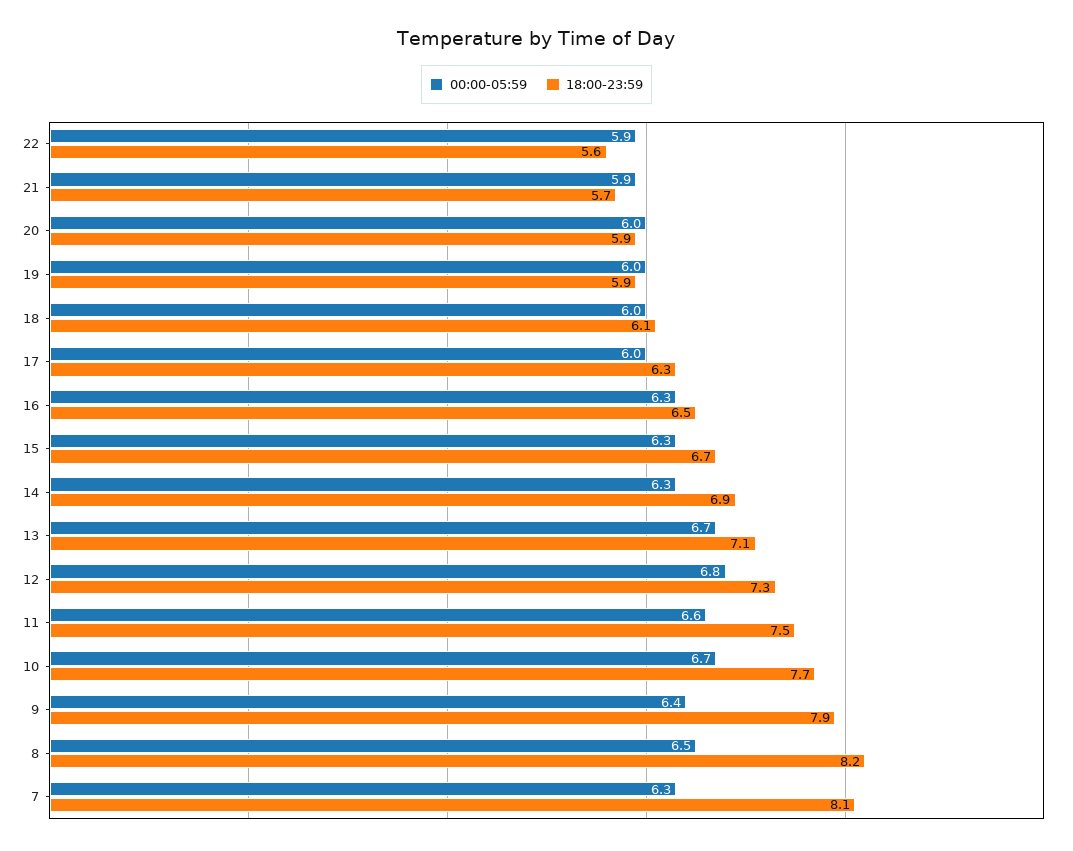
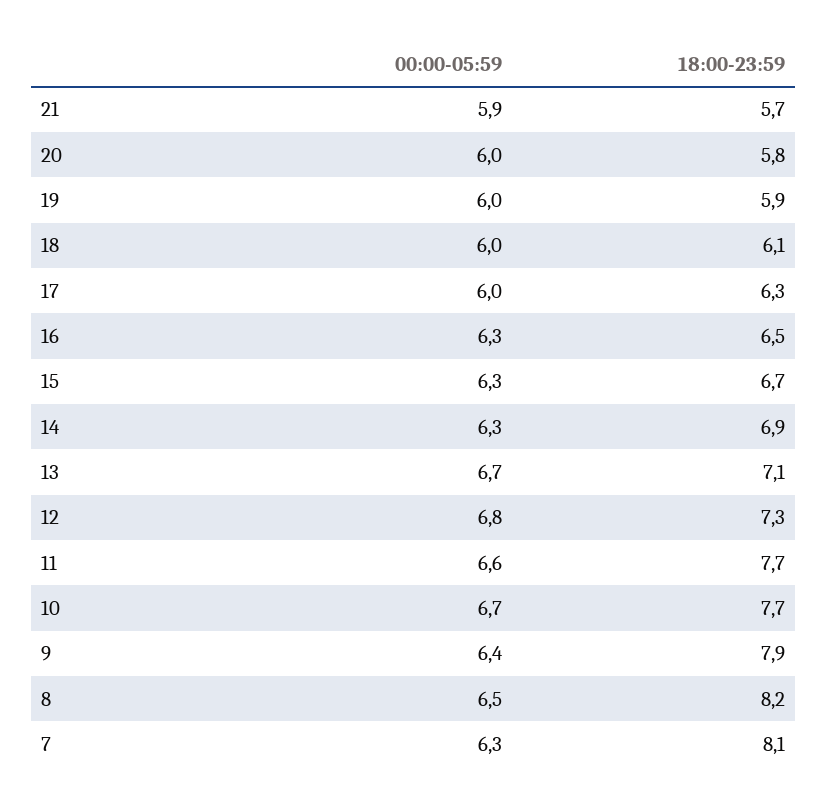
00:00-05:59, 22: 5.9 -> none
18:00-23:59, 22: 5.6 -> none
18:00-23:59, 20: 5.9 -> 5.8
18:00-23:59, 11: 7.5 -> 7.7

